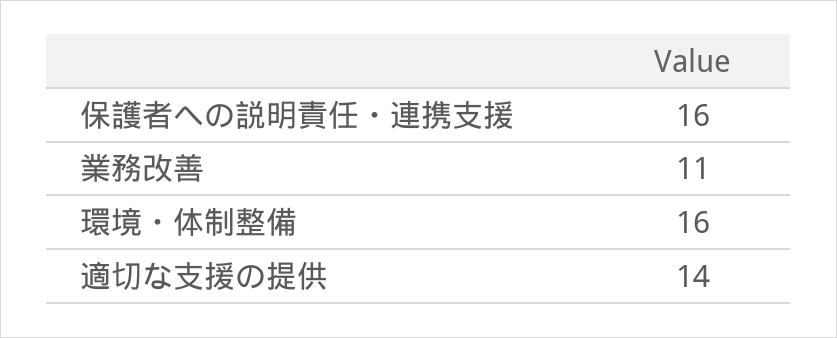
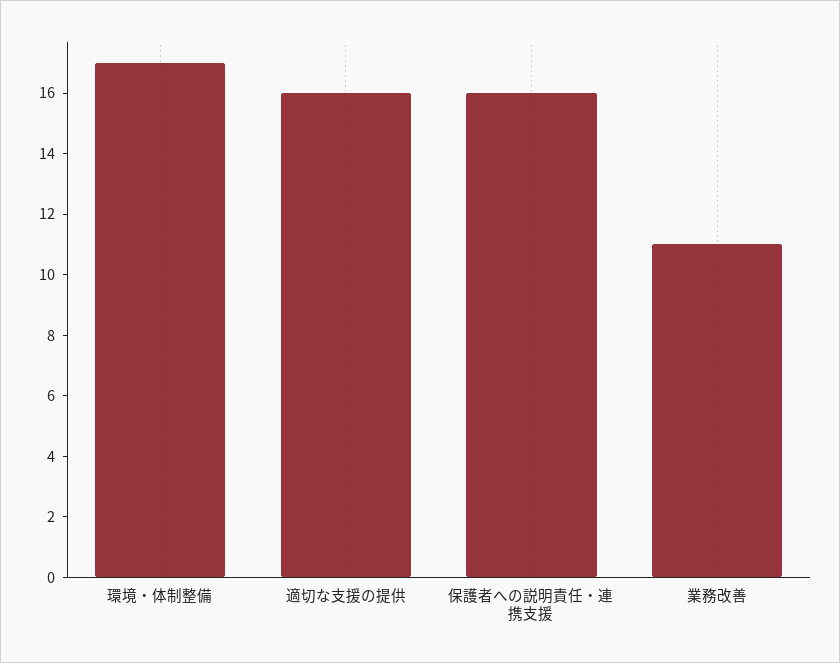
環境・体制整備: 16 -> 17
適切な支援の提供: 14 -> 16

